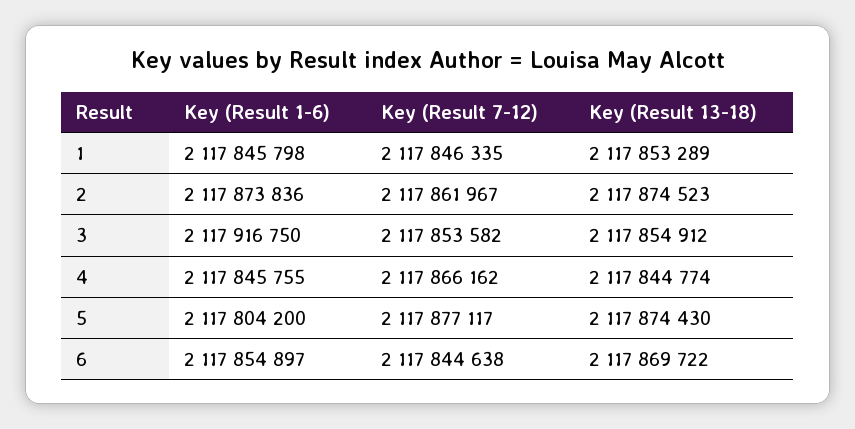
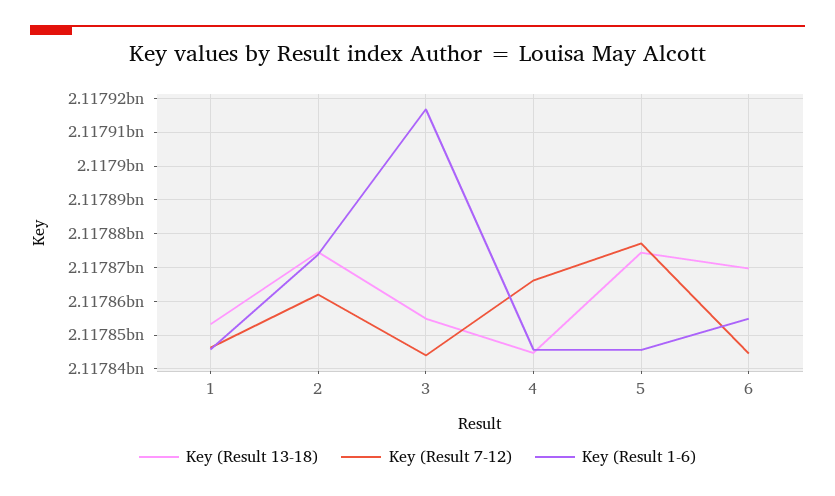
Key (Result 7-12), 3: 2117853582 -> 2117844000
Key (Result 1-6), 5: 2117804200 -> 2117846000

